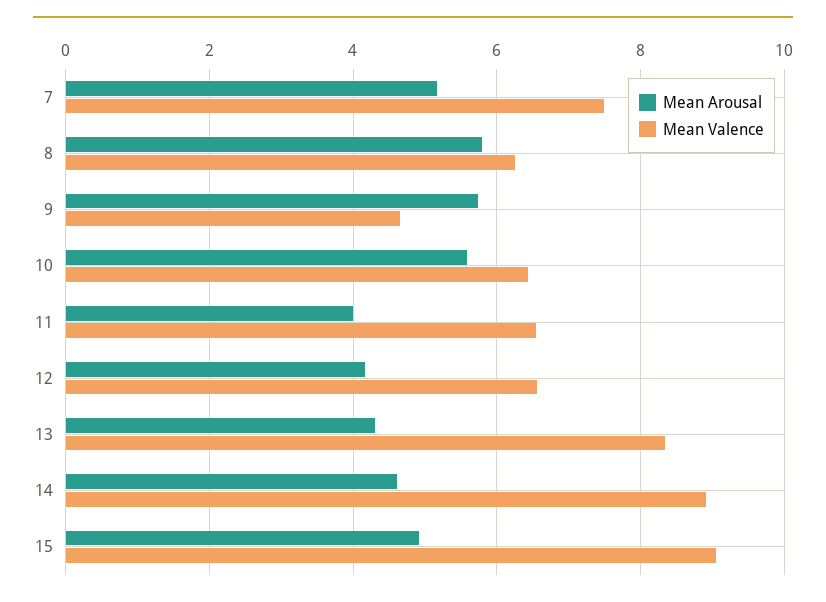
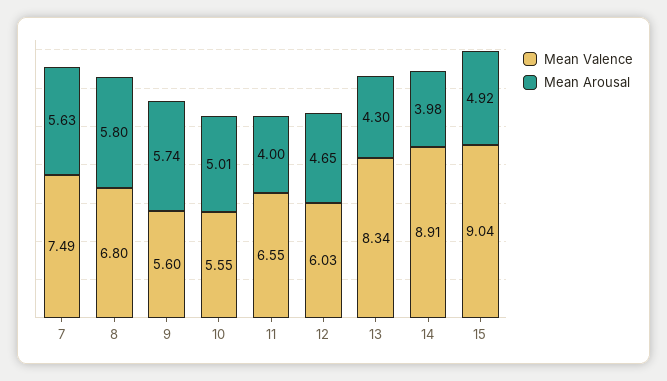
Mean Arousal, 7: 5.2 -> 5.63
Mean Valence, 8: 6.2 -> 6.8
Mean Valence, 9: 4.6 -> 5.6
Mean Arousal, 10: 5.6 -> 5.01
Mean Valence, 10: 6.4 -> 5.55
Mean Arousal, 12: 4.2 -> 4.65
Mean Valence, 12: 6.6 -> 6.03
Mean Arousal, 14: 4.6 -> 3.98

